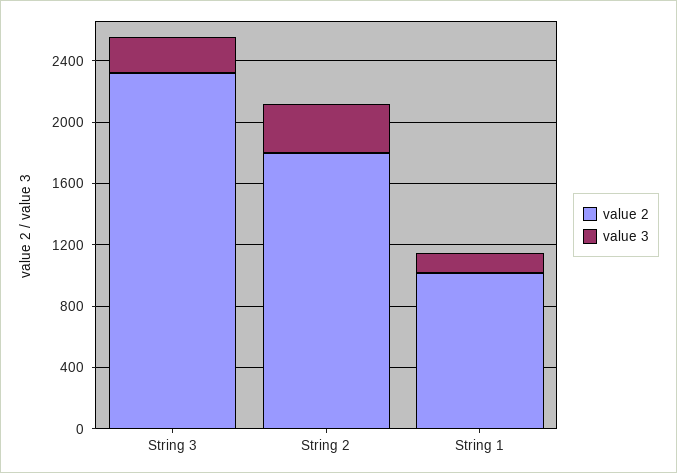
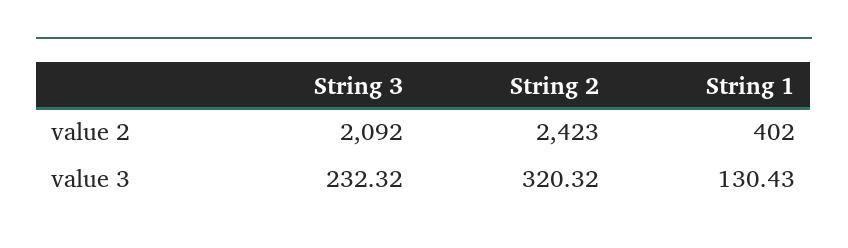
value 2, String 3: 2300 -> 2092
value 2, String 2: 1800 -> 2423
value 2, String 1: 1000 -> 402

